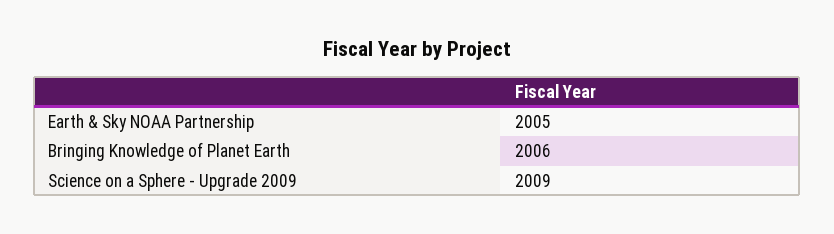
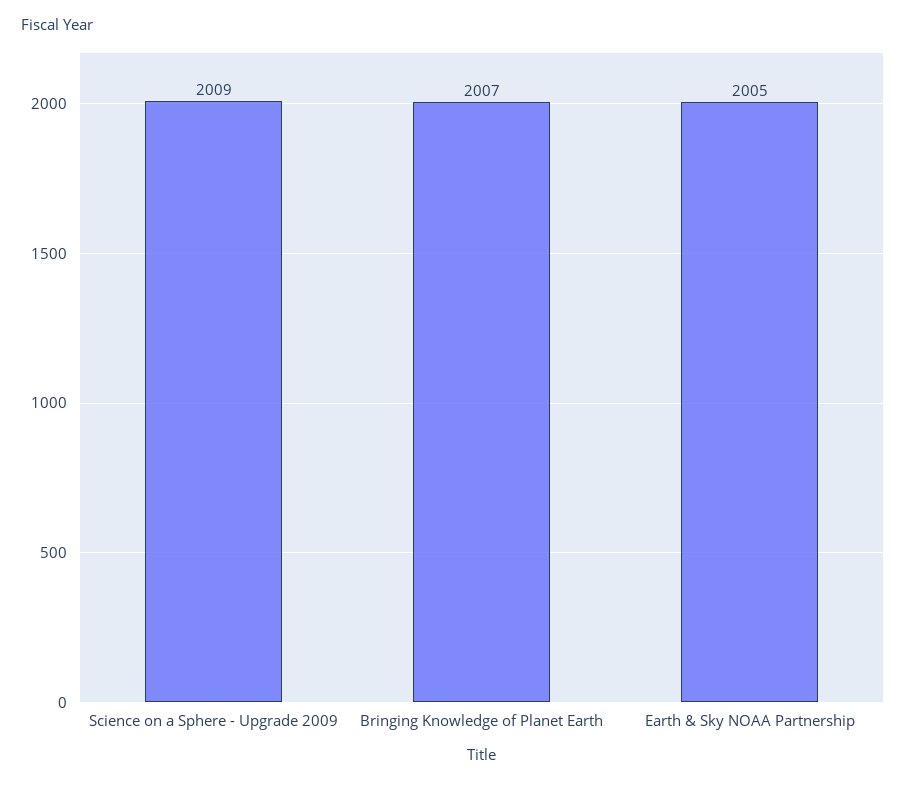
Bringing Knowledge of Planet Earth: 2006 -> 2007

